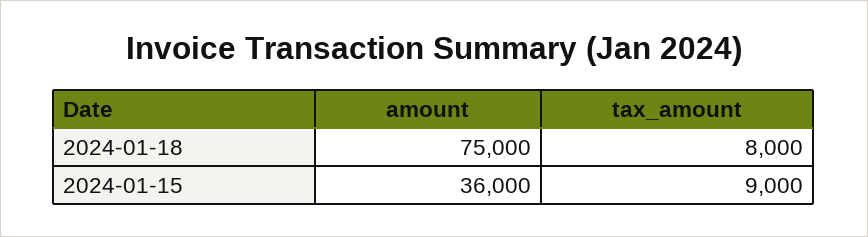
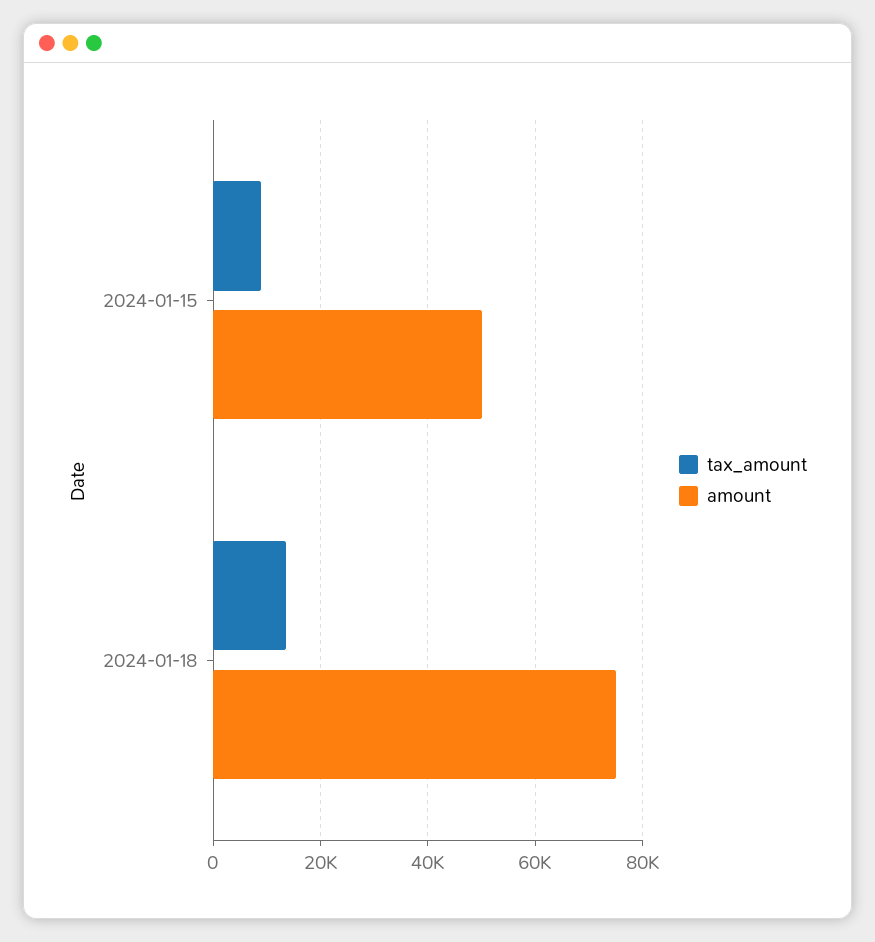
tax_amount, 2024-01-18: 8000 -> 14000
amount, 2024-01-15: 36000 -> 50000

